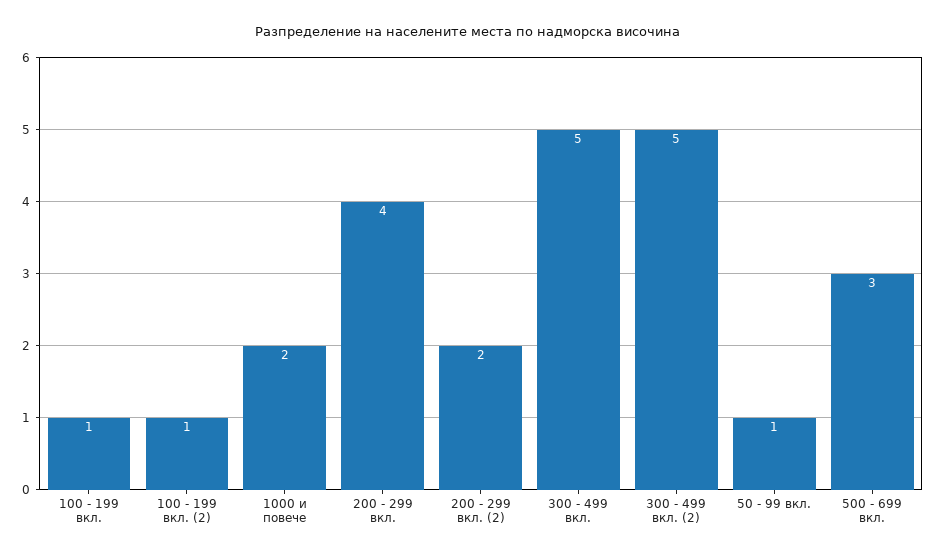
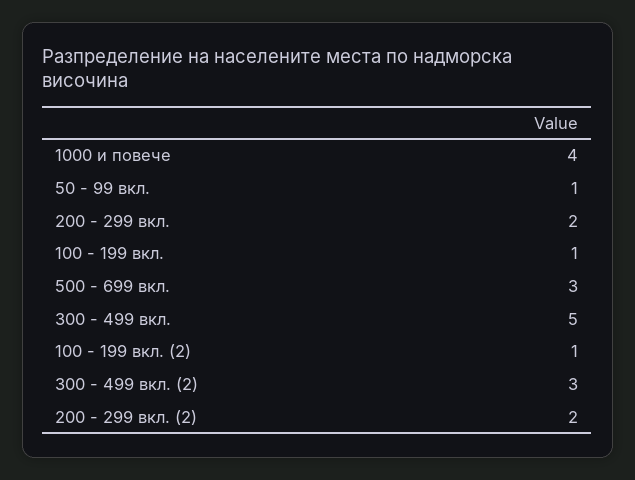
1000 и повече: 2 -> 4
200 - 299 вкл.: 4 -> 2
300 - 499 вкл. (2): 5 -> 3

